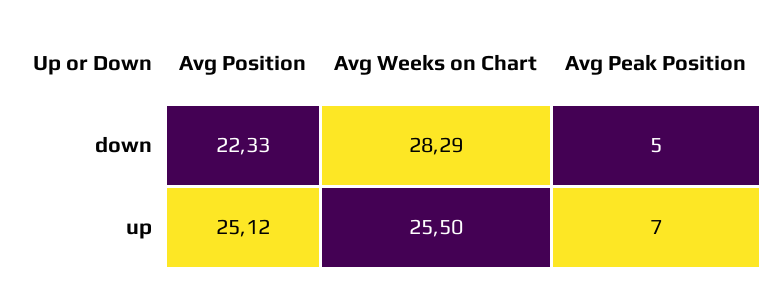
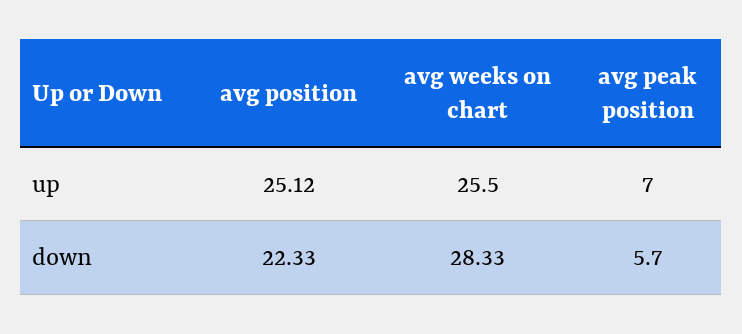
Avg Weeks on Chart, down: 28.29 -> 28.33
Avg Peak Position, down: 5 -> 5.7

